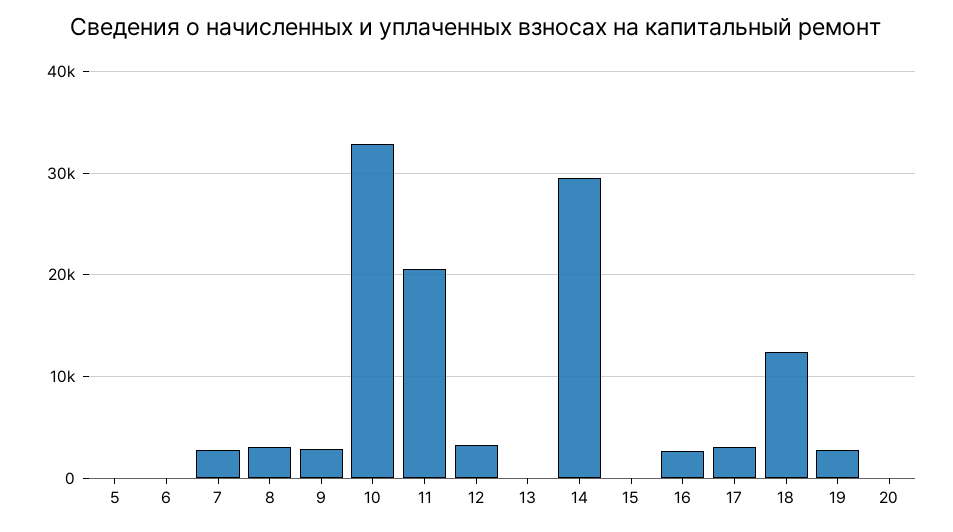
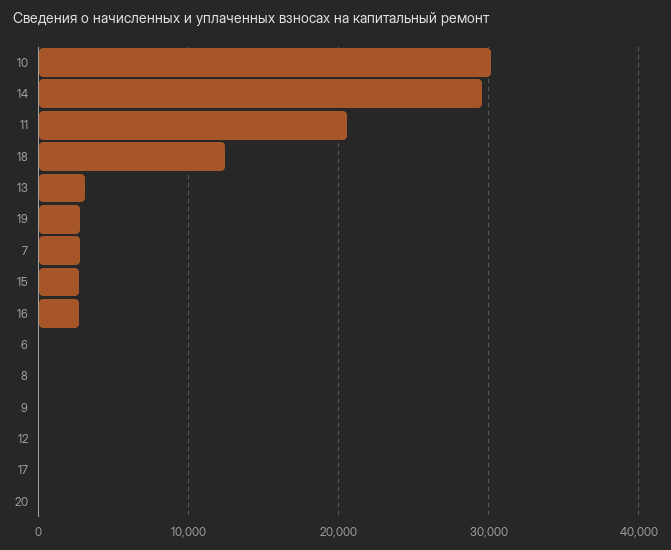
5: 0 -> none
8: 3000 -> 0
9: 3000 -> 0
10: 33000 -> 30000
12: 3000 -> 0
13: 0 -> 3000
15: 0 -> 3000
17: 3000 -> 0

